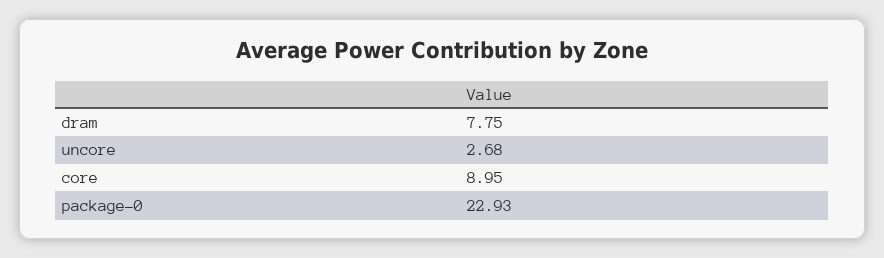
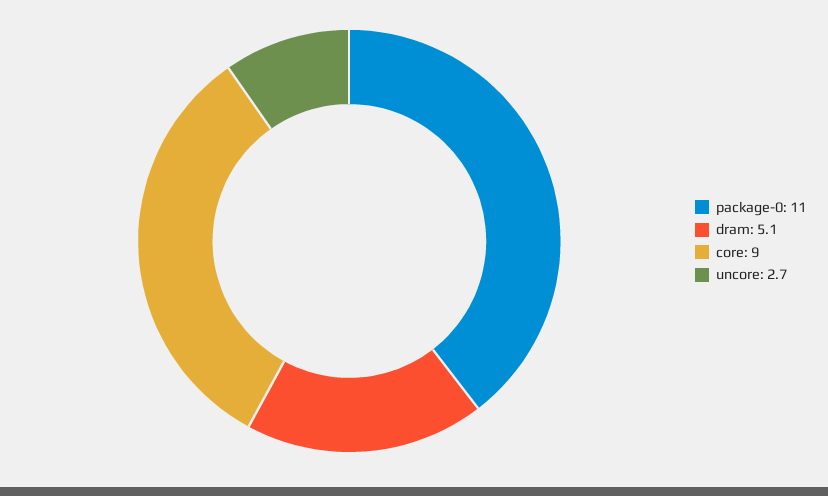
dram: 7.75 -> 5.1
package-0: 22.93 -> 11

